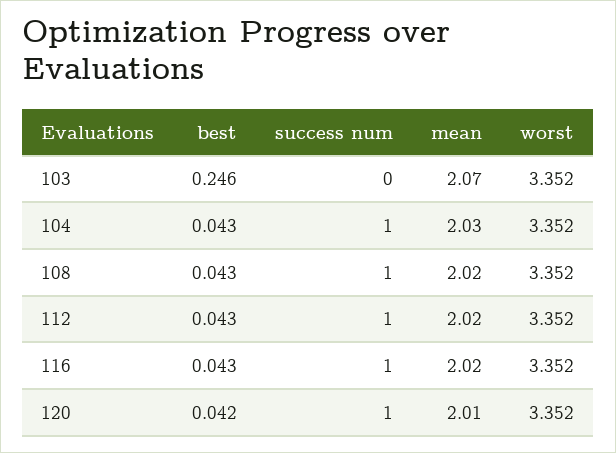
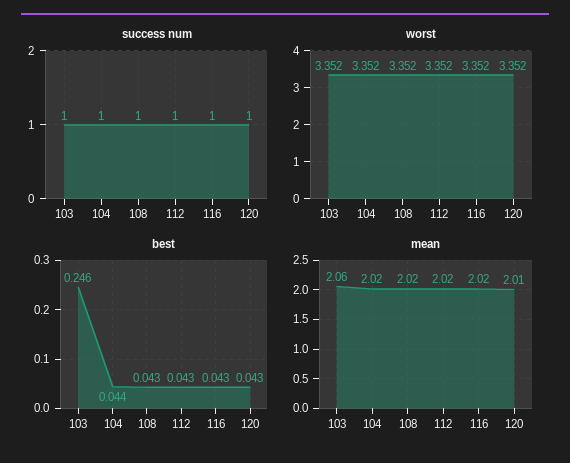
success num, 103: 0 -> 1
mean, 103: 2.07 -> 2.06
best, 104: 0.043 -> 0.044
mean, 104: 2.03 -> 2.02
best, 120: 0.042 -> 0.043

